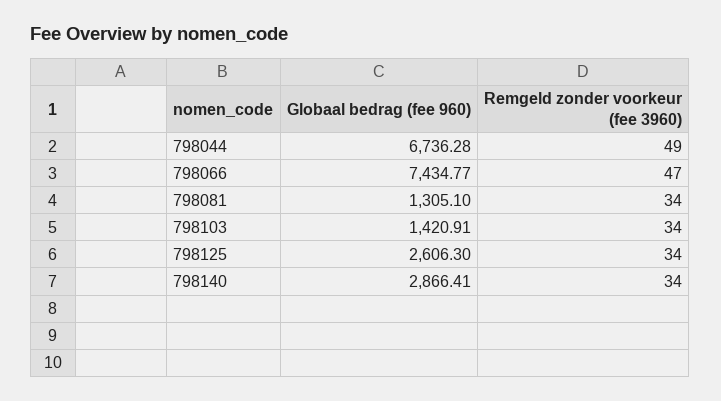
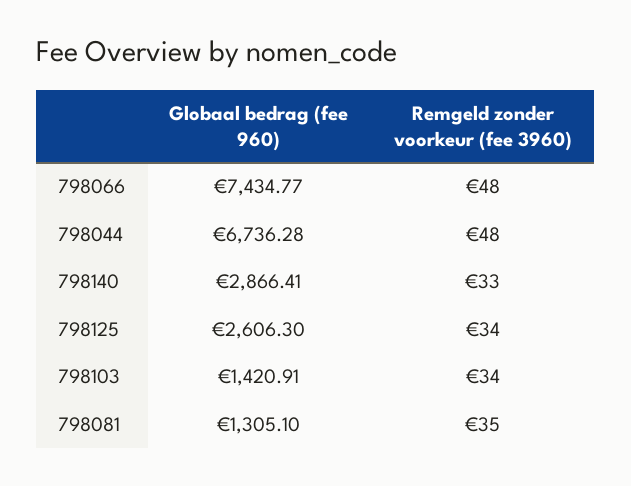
Remgeld zonder voorkeur (fee 3960), 798044: 49 -> 48
Remgeld zonder voorkeur (fee 3960), 798066: 47 -> 48
Remgeld zonder voorkeur (fee 3960), 798081: 34 -> 35
Remgeld zonder voorkeur (fee 3960), 798140: 34 -> 33

